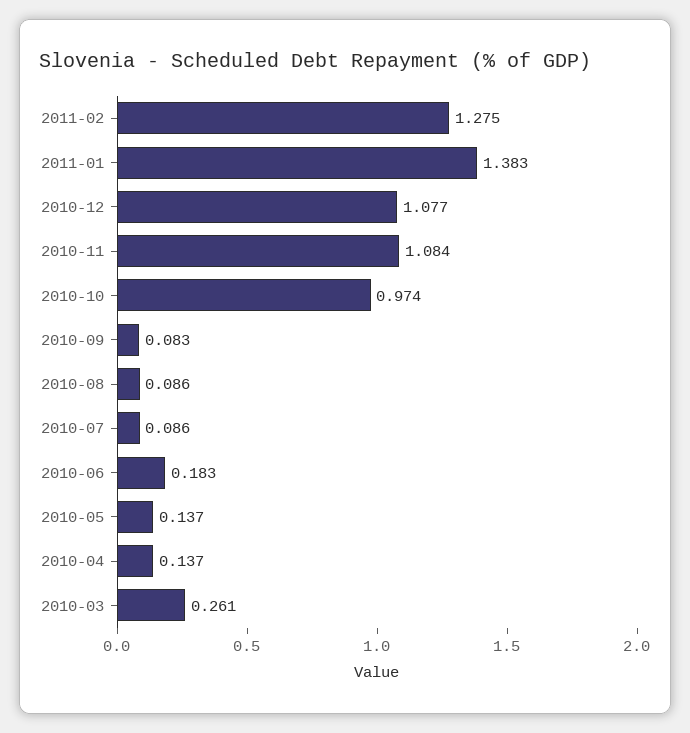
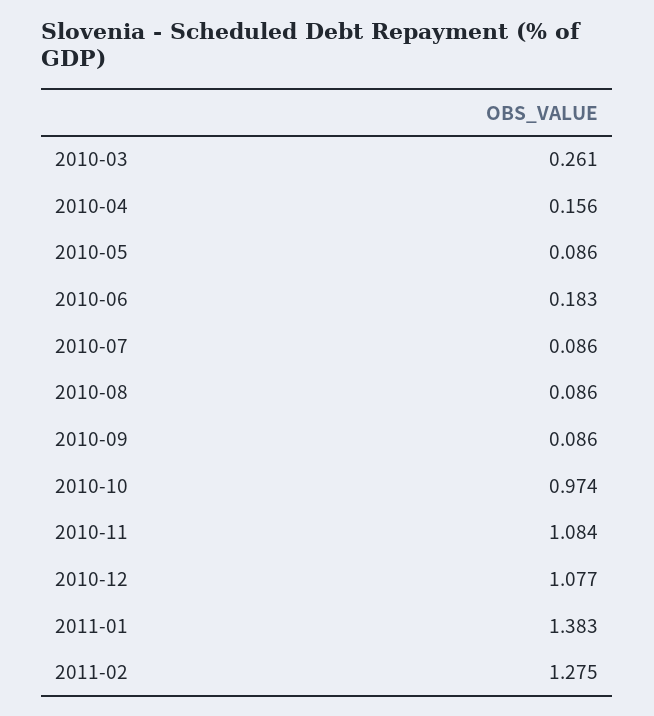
2010-09: 0.083 -> 0.086
2010-05: 0.137 -> 0.086
2010-04: 0.137 -> 0.156

